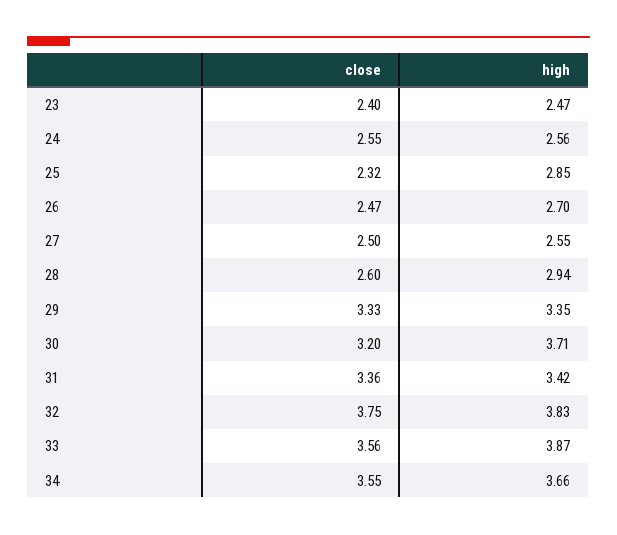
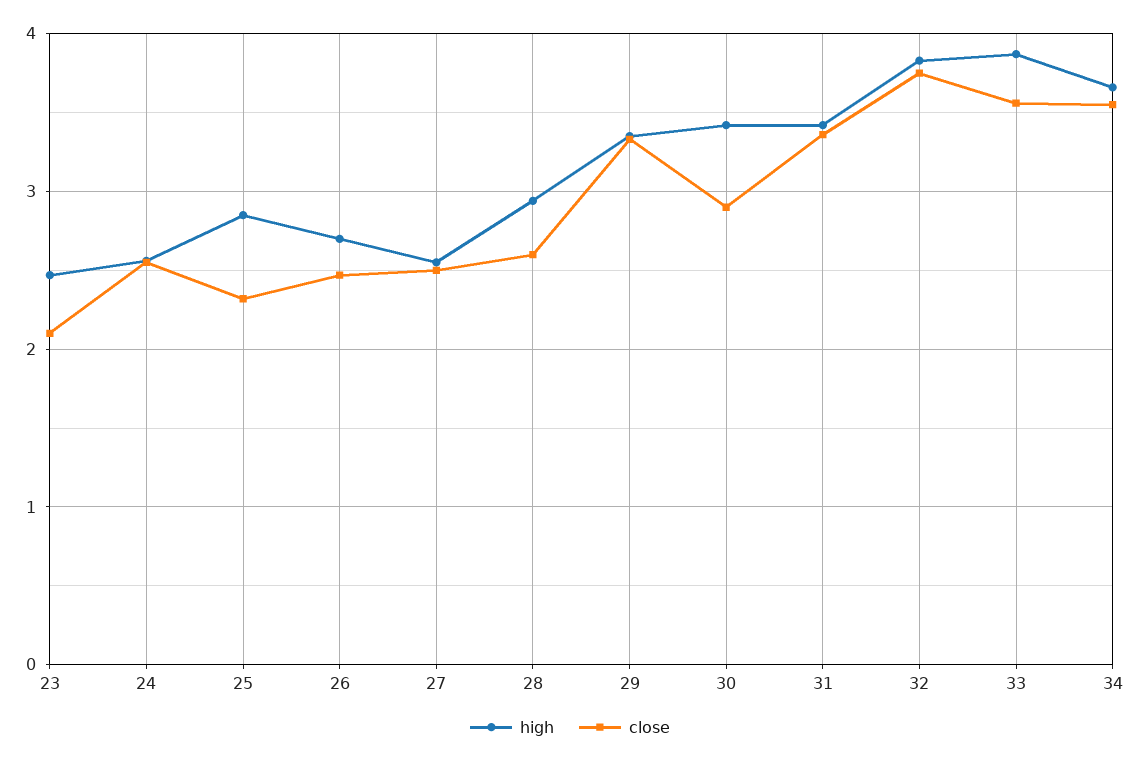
close, 23: 2.4 -> 2.1
close, 30: 3.2 -> 2.9
high, 30: 3.71 -> 3.4

